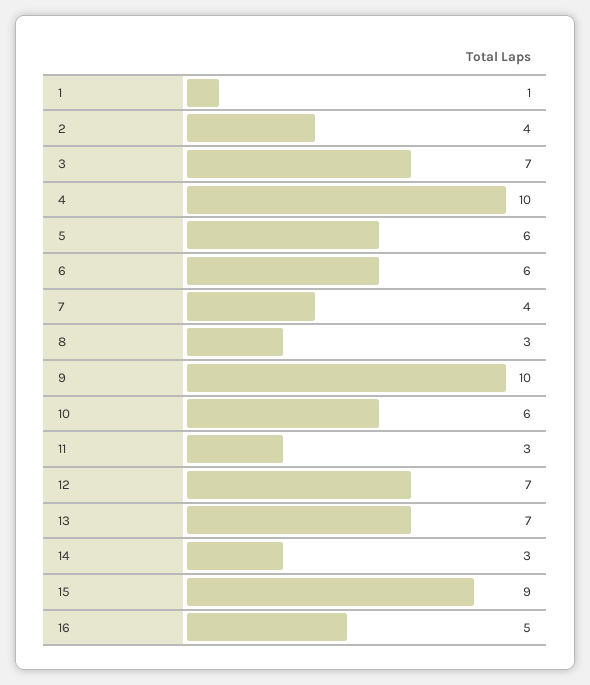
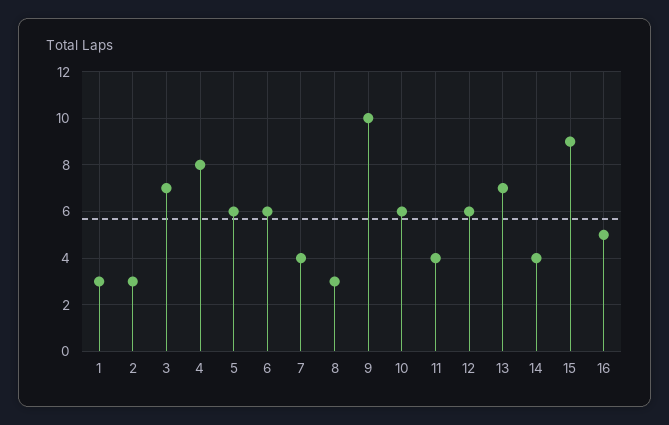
1: 1 -> 3
2: 4 -> 3
4: 10 -> 8
11: 3 -> 4
12: 7 -> 6
14: 3 -> 4

